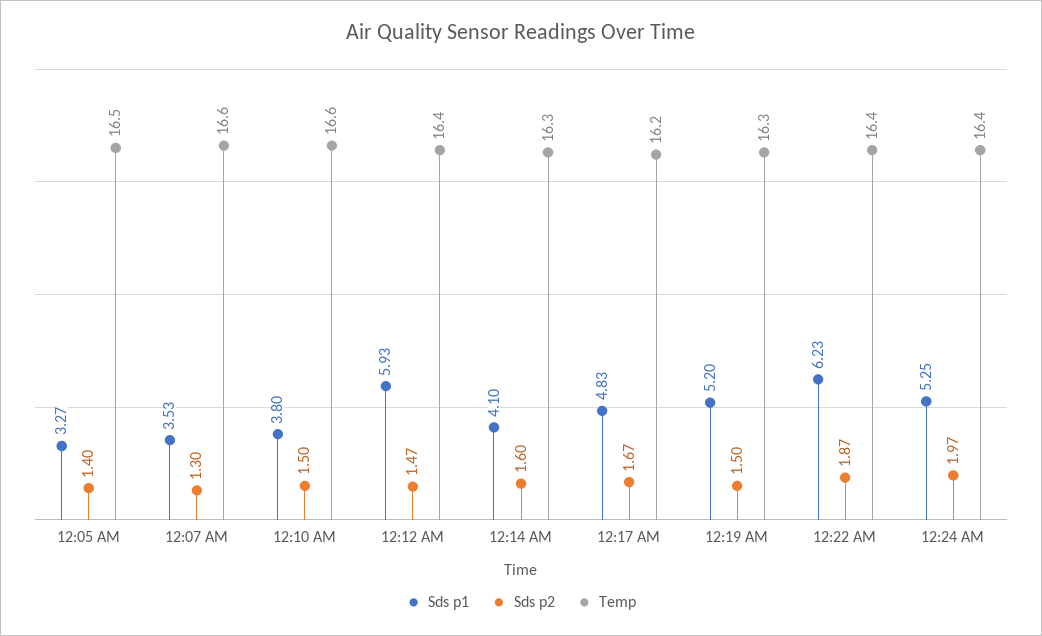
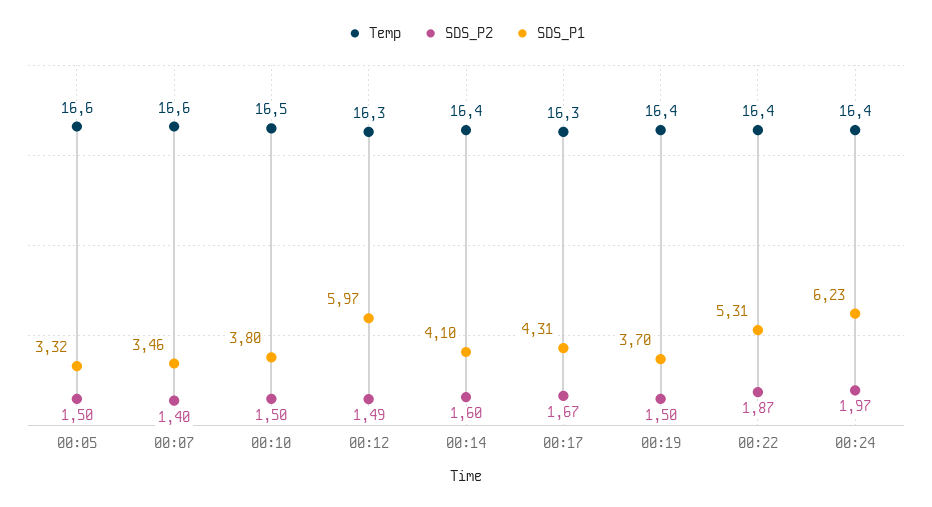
Sds p1, 12:05 AM: 3.27 -> 3.32
Sds p2, 12:05 AM: 1.4 -> 1.5
Temp, 12:05 AM: 16.5 -> 16.6
Sds p1, 12:07 AM: 3.53 -> 3.46
Sds p2, 12:07 AM: 1.3 -> 1.4
Temp, 12:10 AM: 16.6 -> 16.5
Sds p1, 12:12 AM: 5.93 -> 5.97
Sds p2, 12:12 AM: 1.47 -> 1.49
Temp, 12:12 AM: 16.4 -> 16.3
Temp, 12:14 AM: 16.3 -> 16.4
Sds p1, 12:17 AM: 4.83 -> 4.31
Temp, 12:17 AM: 16.2 -> 16.3
Sds p1, 12:19 AM: 5.2 -> 3.7
Temp, 12:19 AM: 16.3 -> 16.4
Sds p1, 12:22 AM: 6.23 -> 5.31
Sds p1, 12:24 AM: 5.25 -> 6.23

